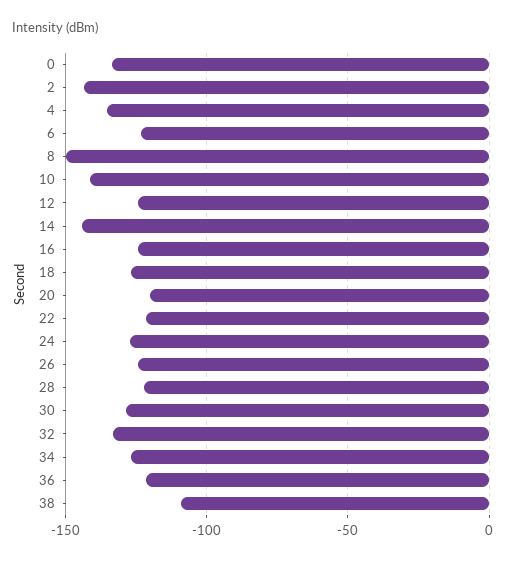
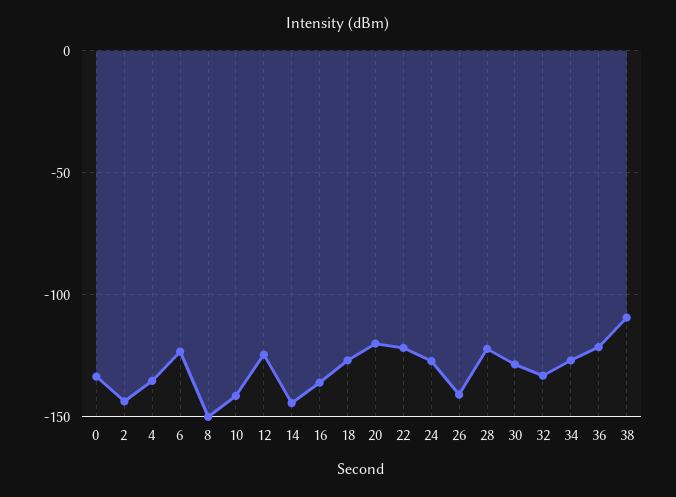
16: -125 -> -135
26: -125 -> -140

